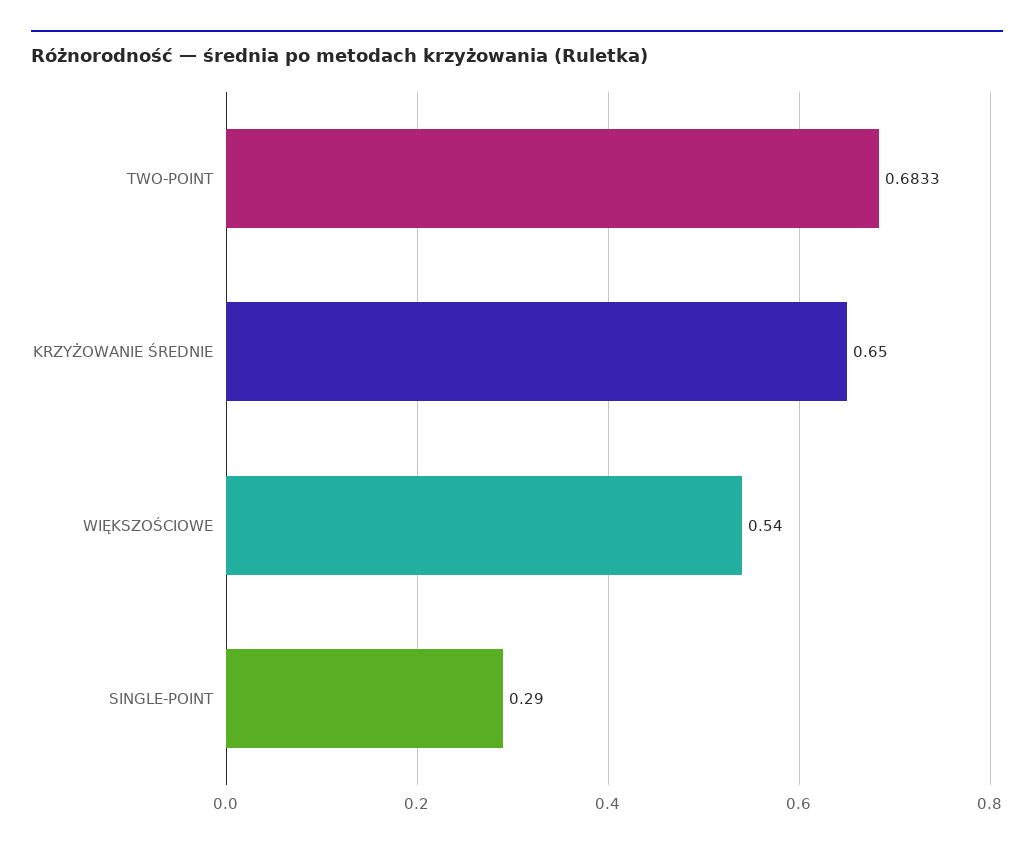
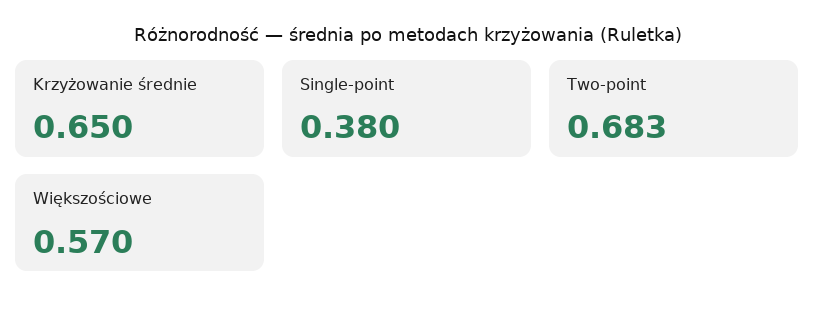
WIĘKSZOŚCIOWE: 0.54 -> 0.57
SINGLE-POINT: 0.29 -> 0.38

